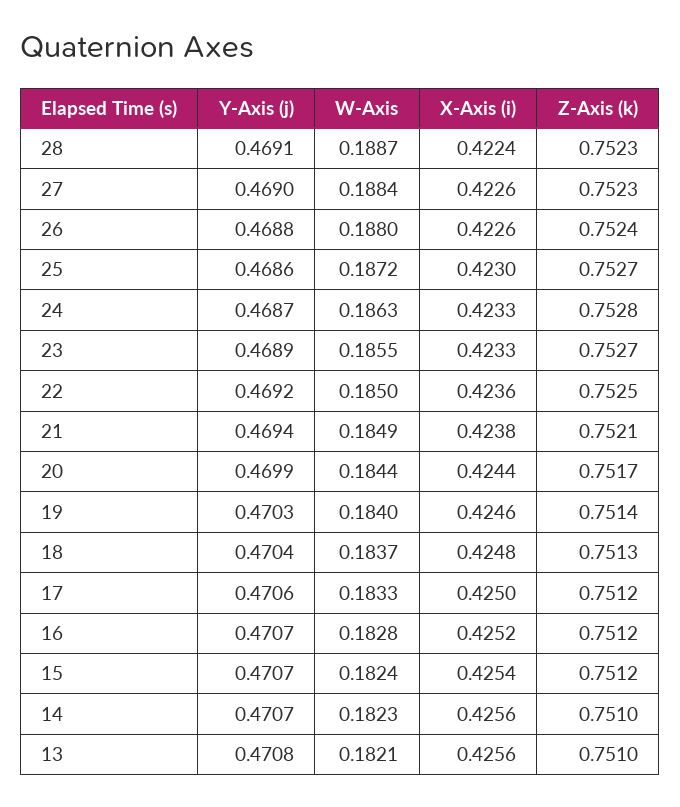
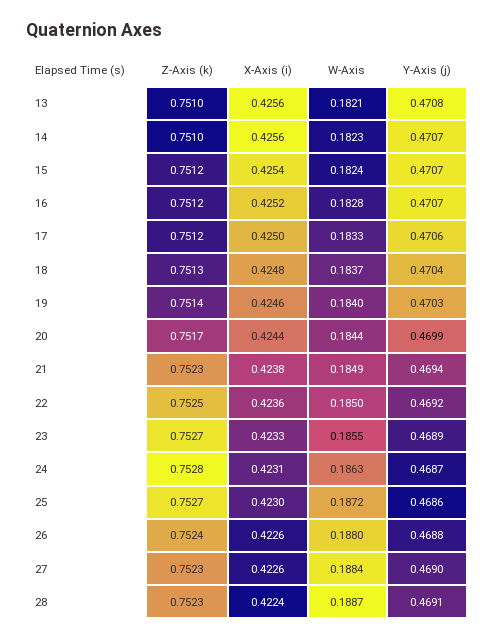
X-Axis (i), 24: 0.4233 -> 0.4231
Z-Axis (k), 21: 0.7521 -> 0.7523

